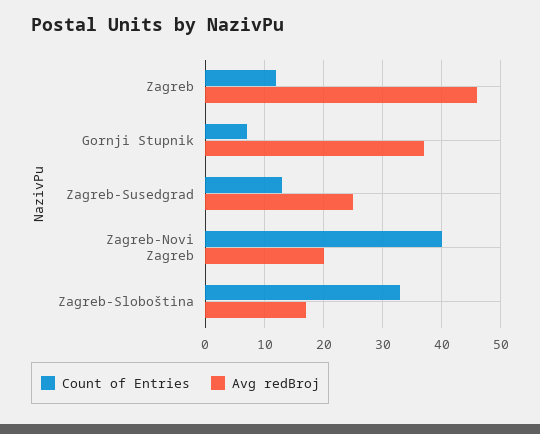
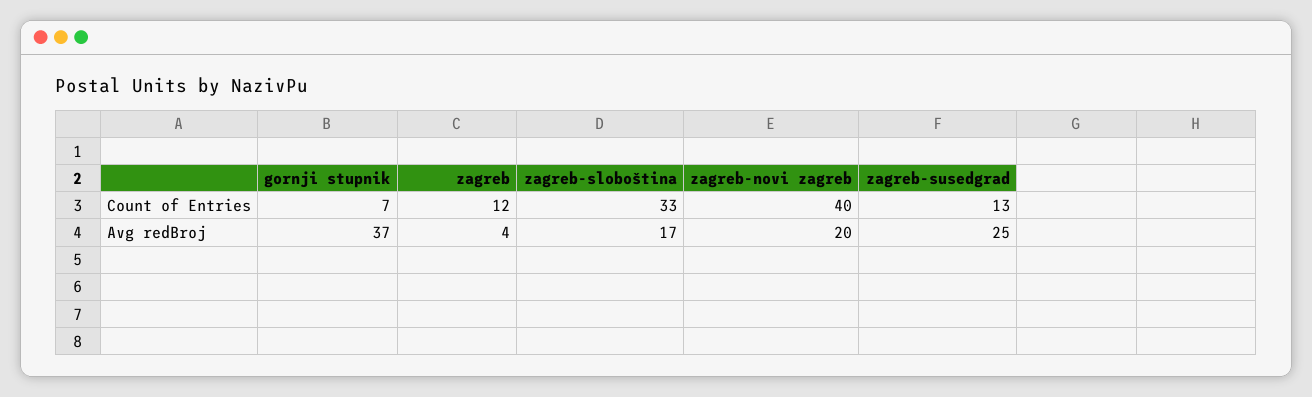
Avg redBroj, Zagreb: 45 -> 4

